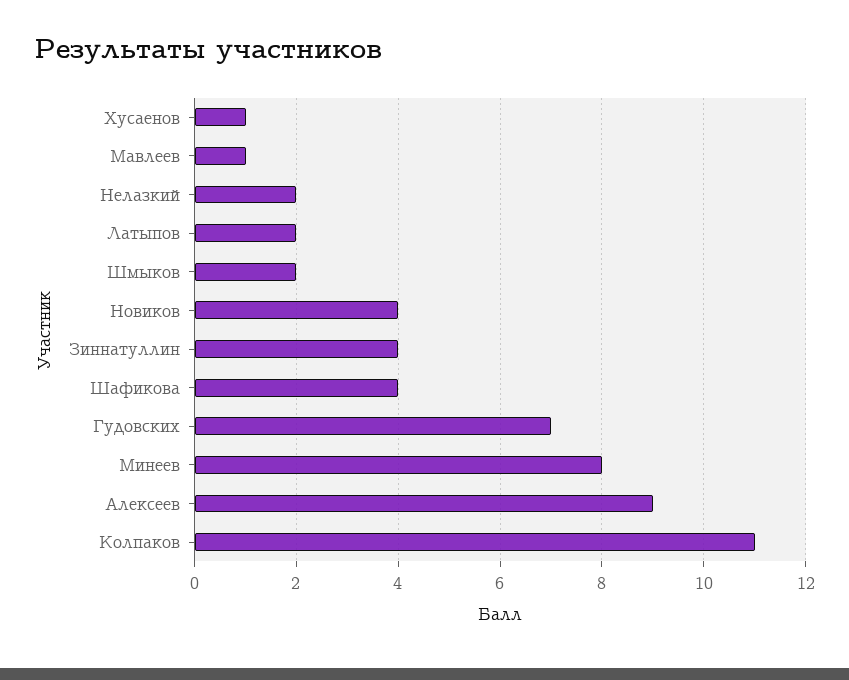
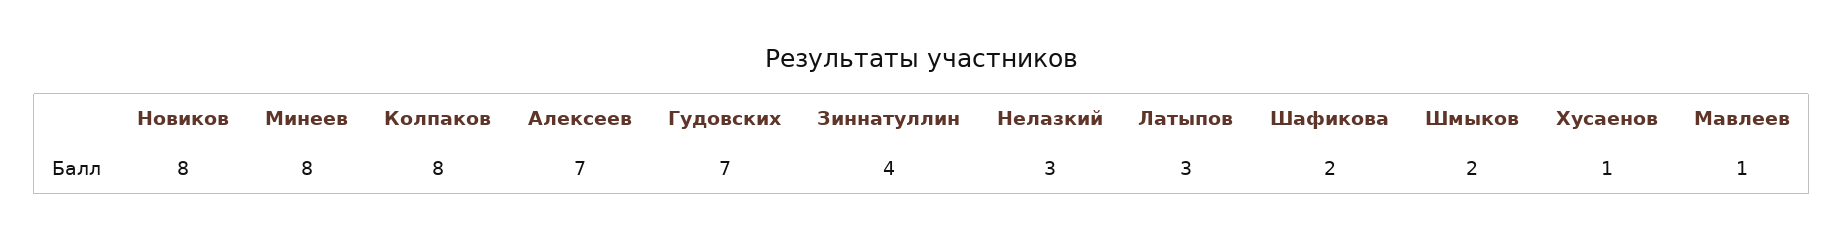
Нелазкий: 2 -> 3
Латыпов: 2 -> 3
Новиков: 4 -> 8
Шафикова: 4 -> 2
Алексеев: 9 -> 7
Колпаков: 11 -> 8

